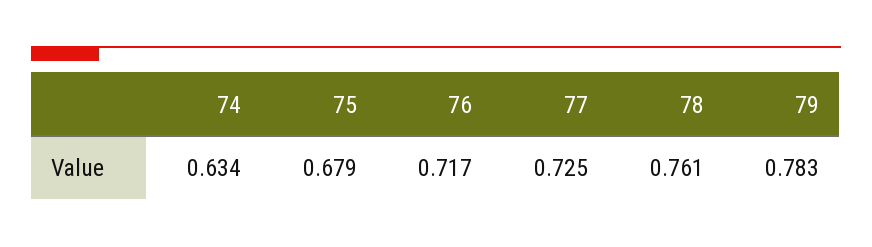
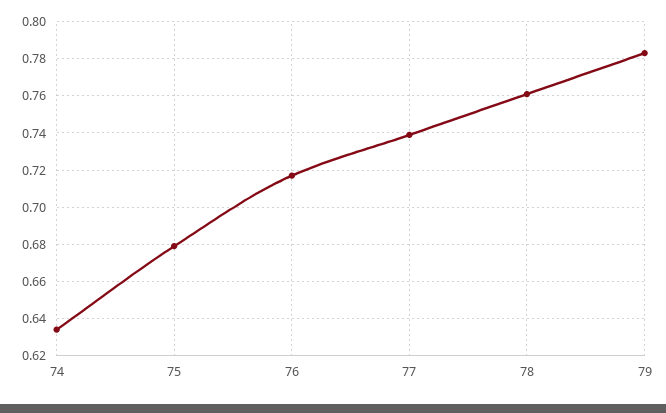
77: 0.725 -> 0.74

